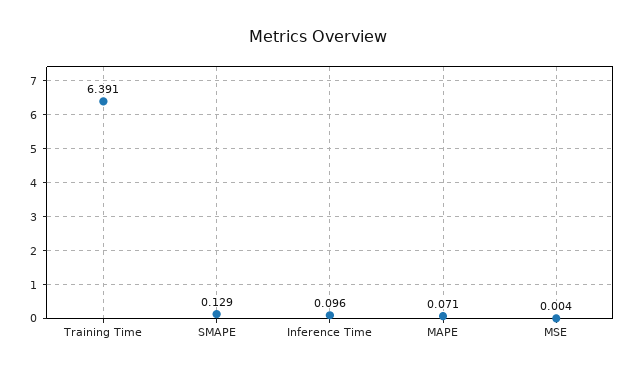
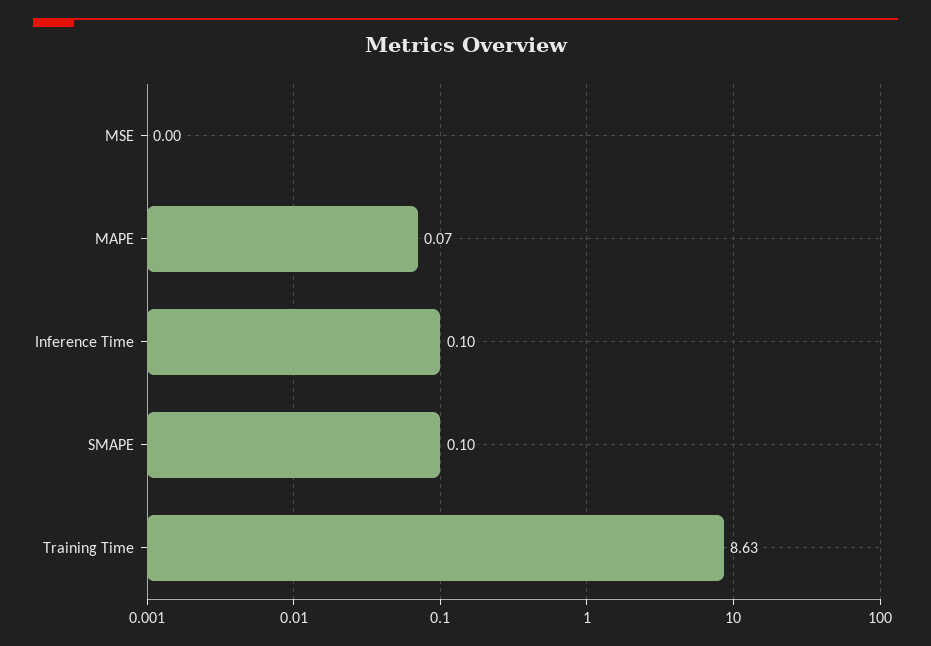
Training Time: 6.391 -> 8.63
SMAPE: 0.129 -> 0.1

